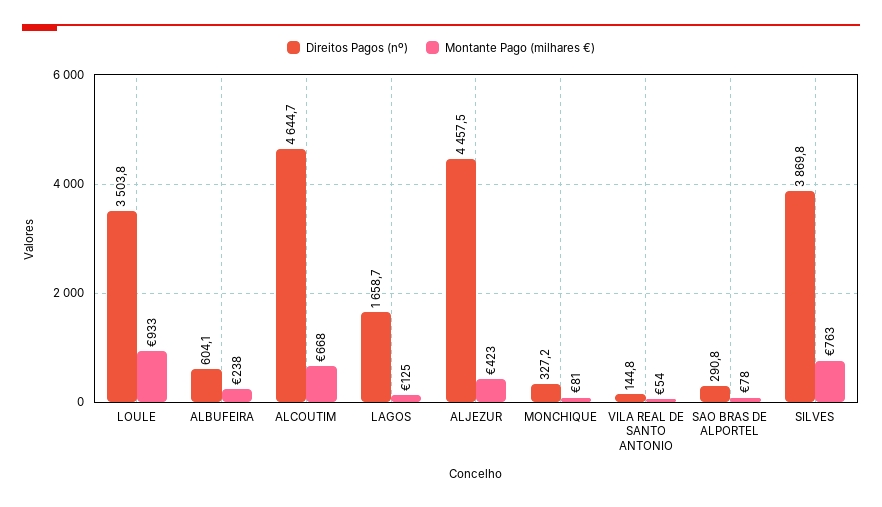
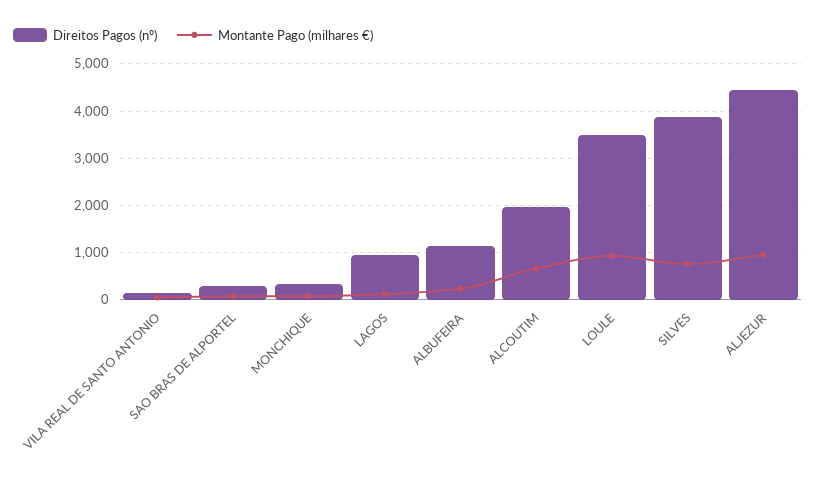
Direitos Pagos (nº), ALBUFEIRA: 604.1 -> 1200
Direitos Pagos (nº), ALCOUTIM: 4644.7 -> 2000
Direitos Pagos (nº), LAGOS: 1658.7 -> 1000
Montante Pago (milhares €), ALJEZUR: 423 -> 1000

